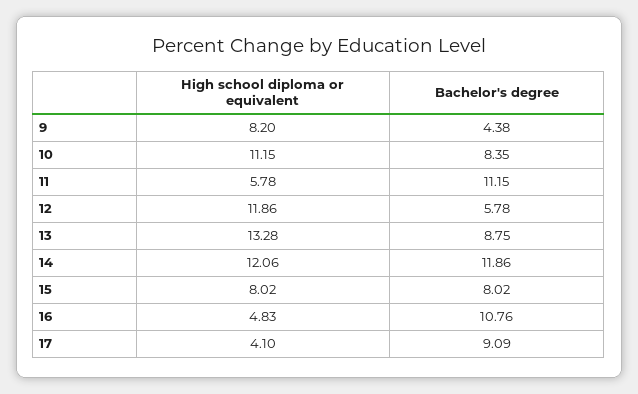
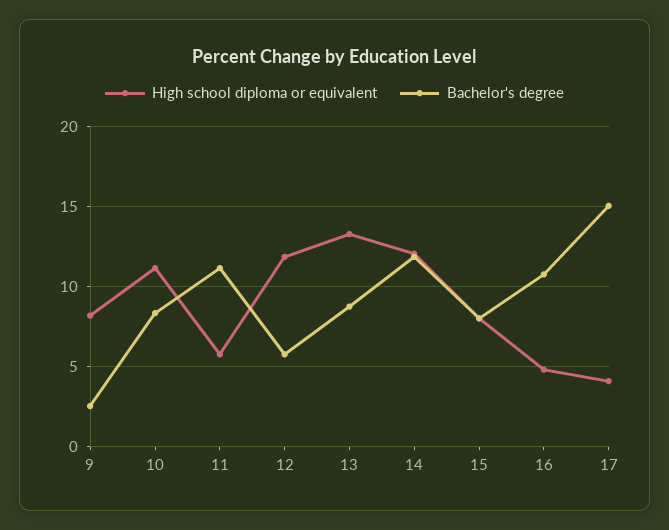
Bachelor's degree, 9: 4.38 -> 2.5
Bachelor's degree, 17: 9.09 -> 15

